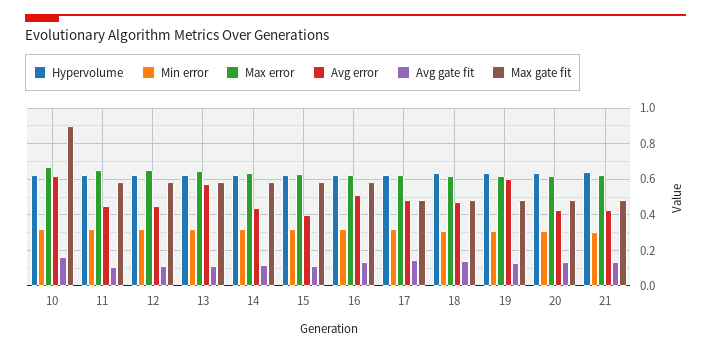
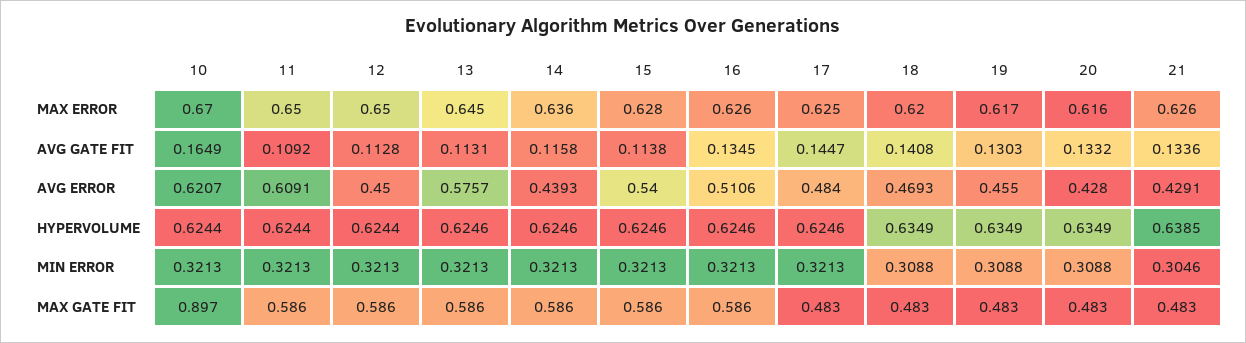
Avg error, 11: 0.45 -> 0.6091
Avg error, 15: 0.4 -> 0.54
Avg error, 19: 0.6 -> 0.455

